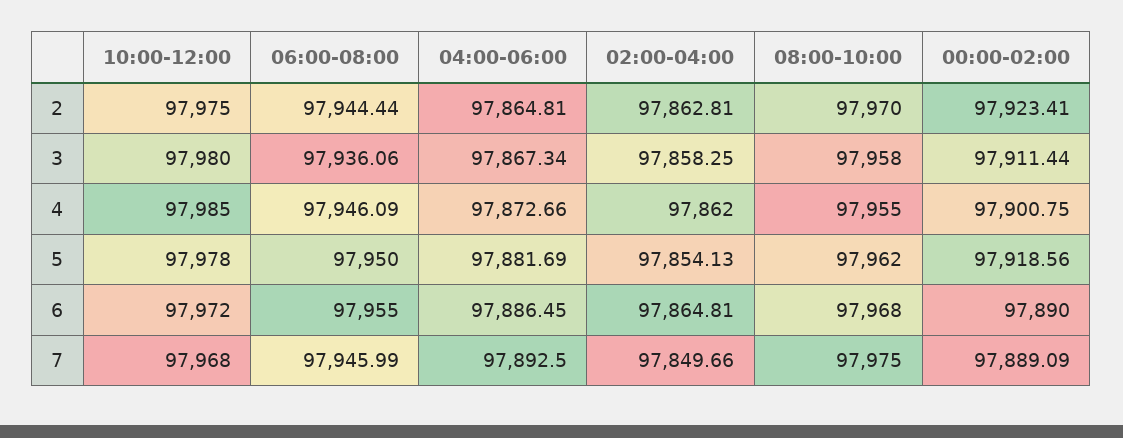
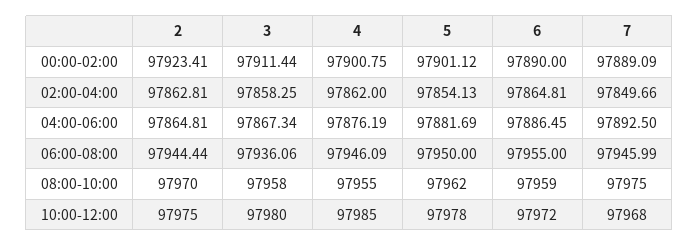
04:00-06:00, 4: 97872.66 -> 97876.19
00:00-02:00, 5: 97918.56 -> 97901.12
08:00-10:00, 6: 97968 -> 97959

